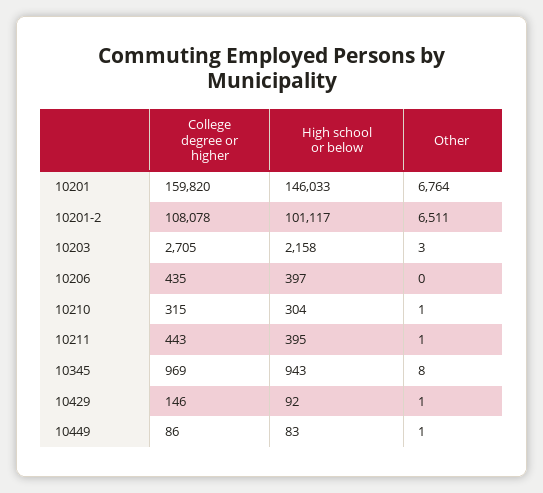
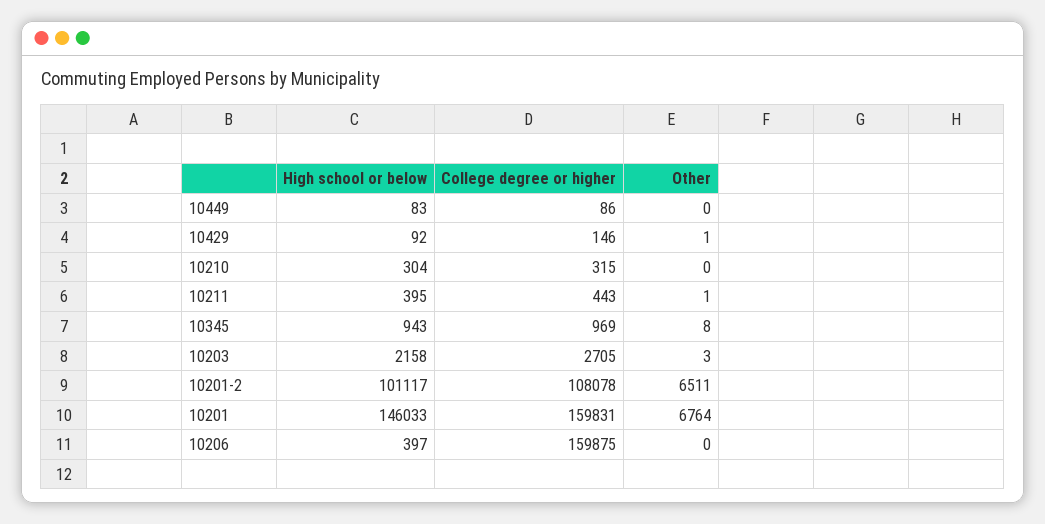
College degree or higher, 10201: 159820 -> 159831
College degree or higher, 10206: 435 -> 159875
Other, 10210: 1 -> 0
Other, 10449: 1 -> 0

